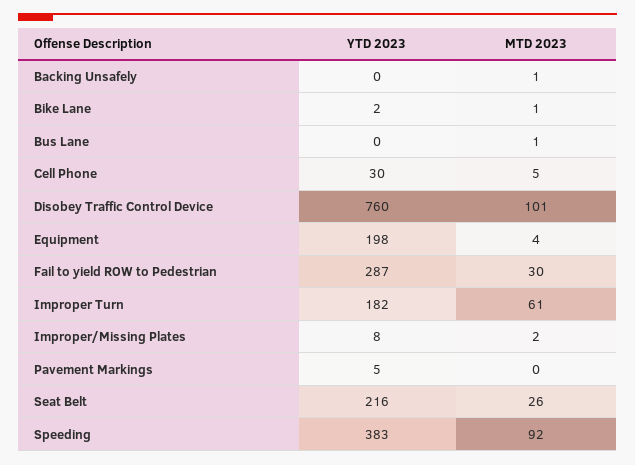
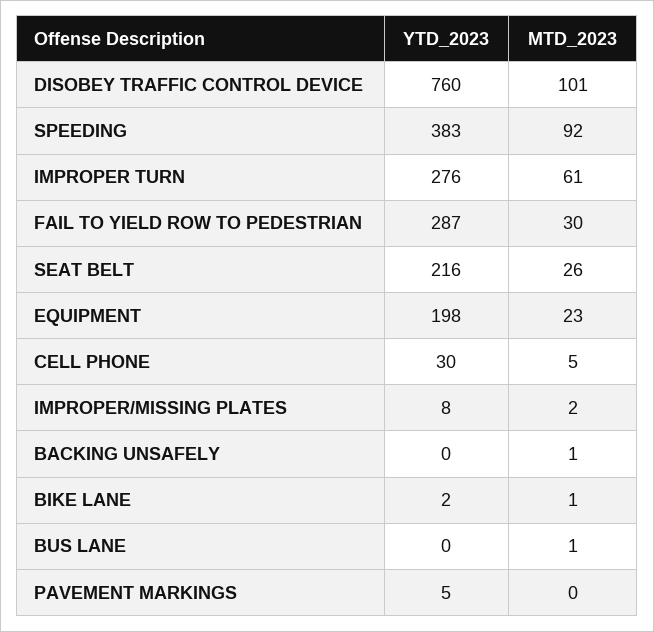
MTD 2023, Equipment: 4 -> 23
YTD 2023, Improper Turn: 182 -> 276

